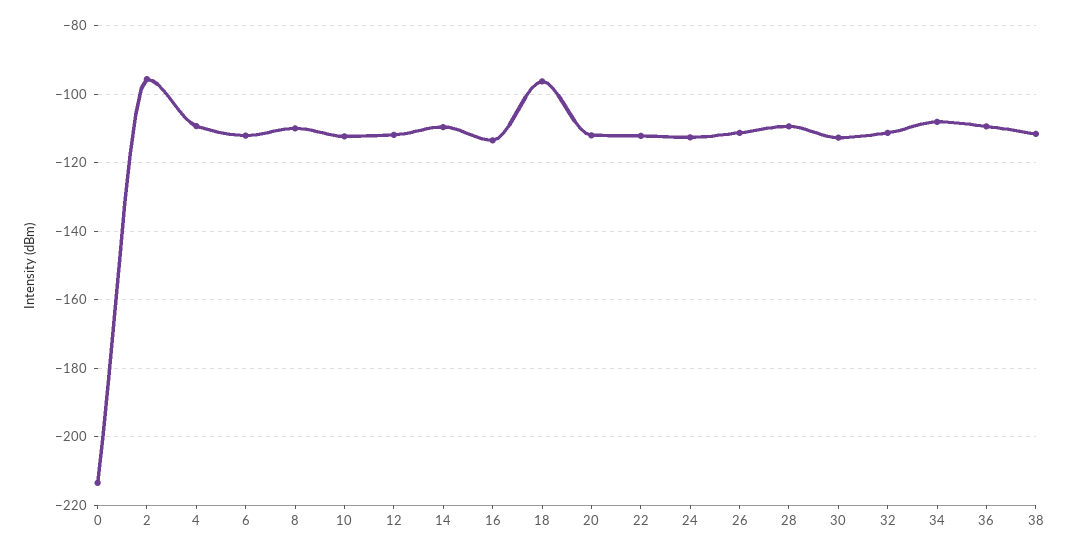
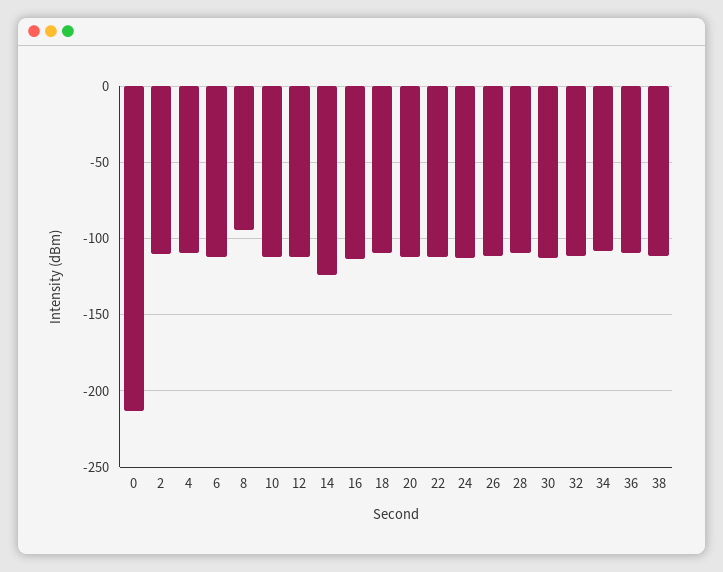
2: -96 -> -110
8: -110 -> -95
14: -110 -> -125
18: -96 -> -110

